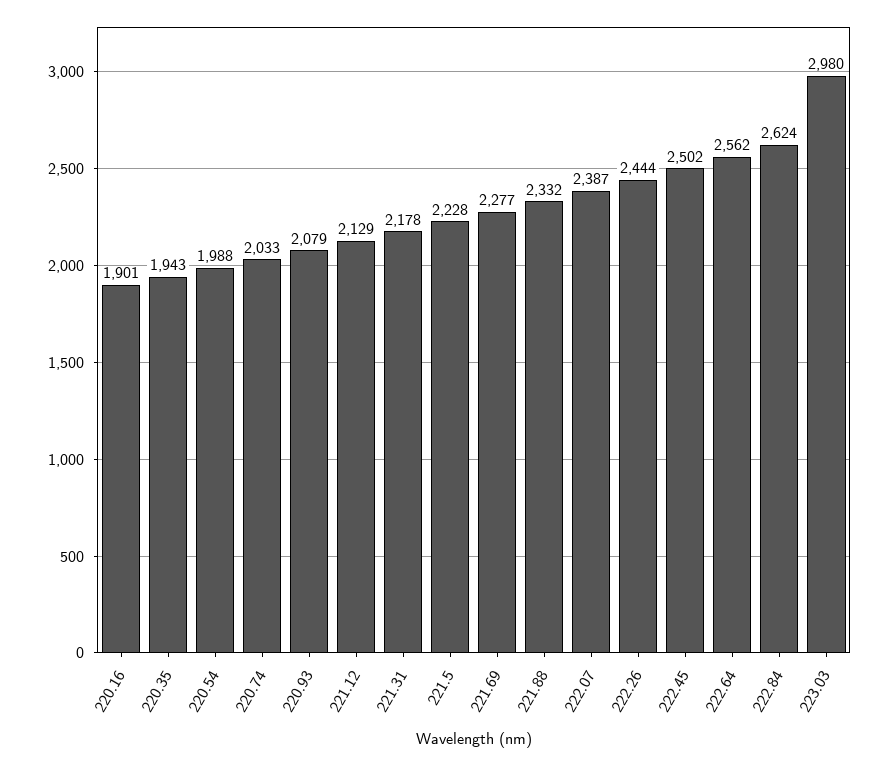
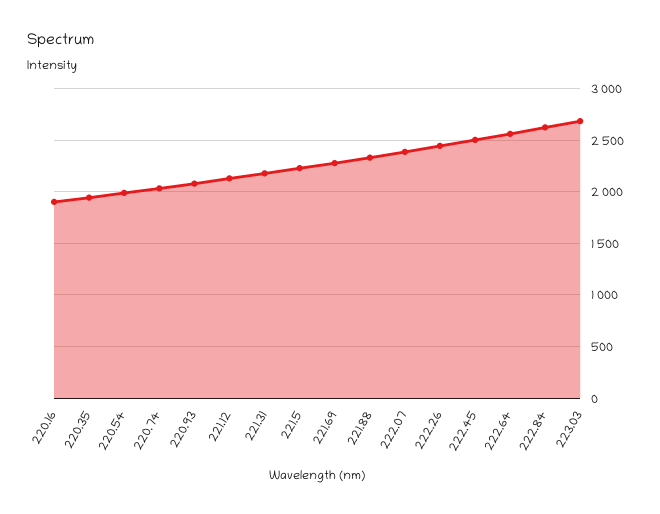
223.03: 2980 -> 2700

